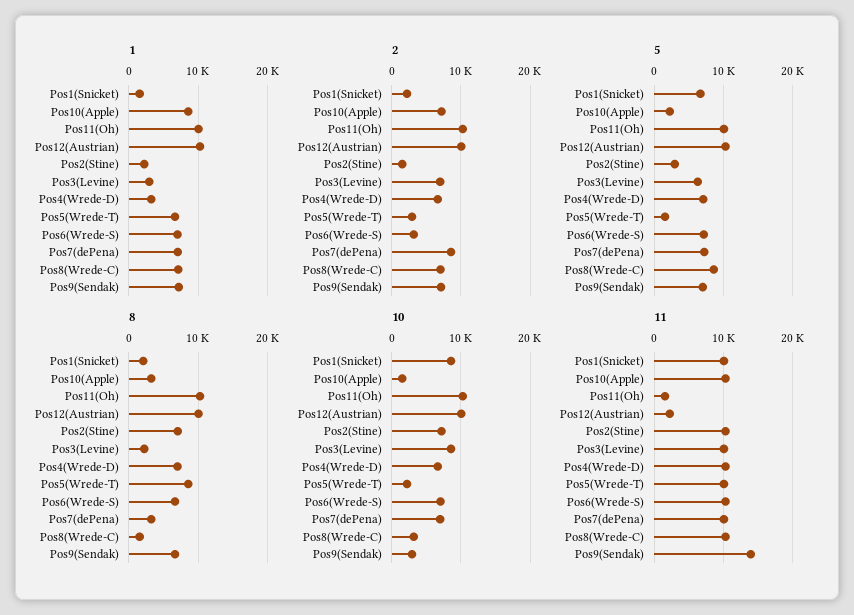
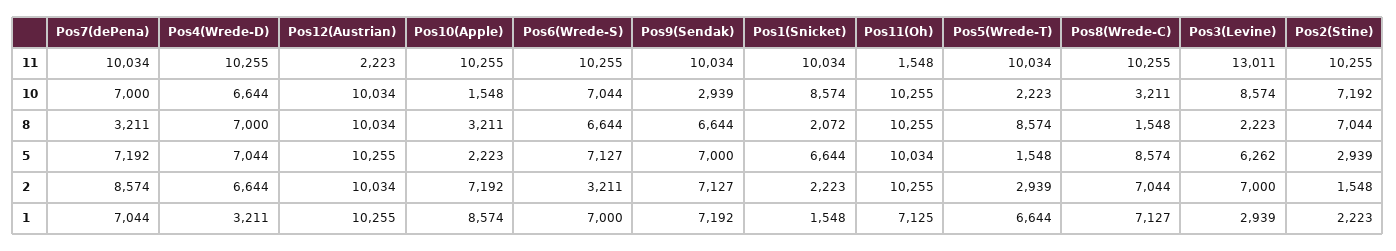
1, Pos11(Oh): 10000 -> 7125
11, Pos3(Levine): 10000 -> 13011
11, Pos9(Sendak): 14000 -> 10034

